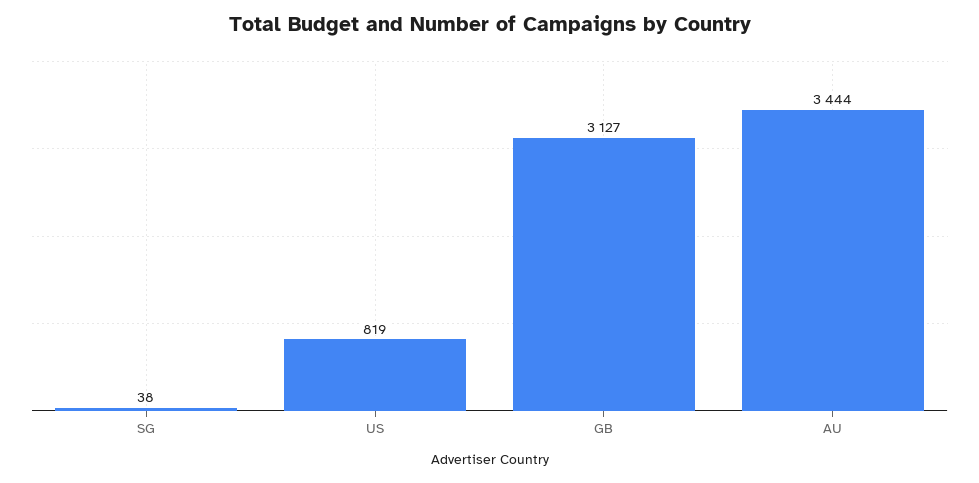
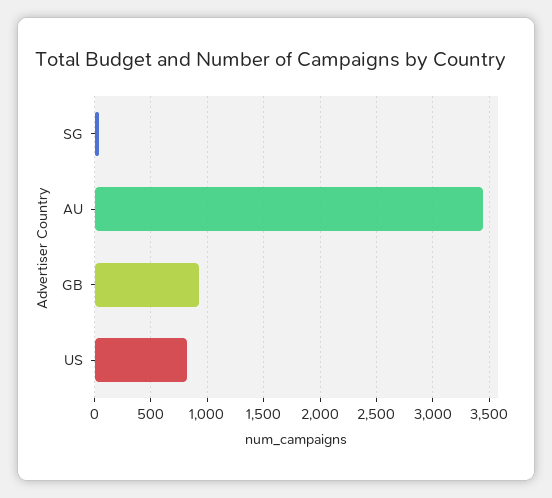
GB: 3127 -> 900

